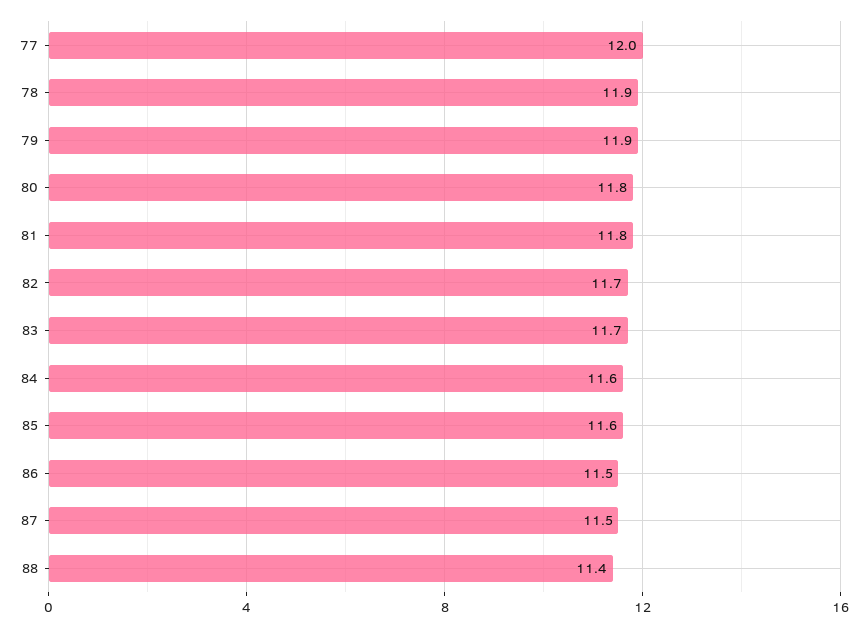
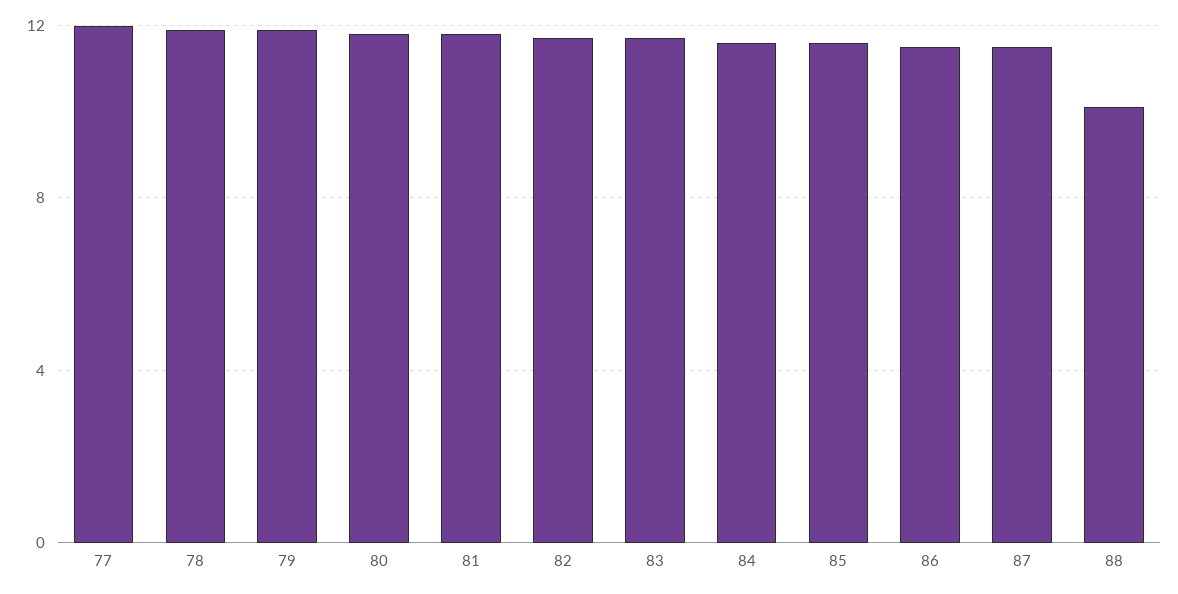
88: 11.4 -> 10

